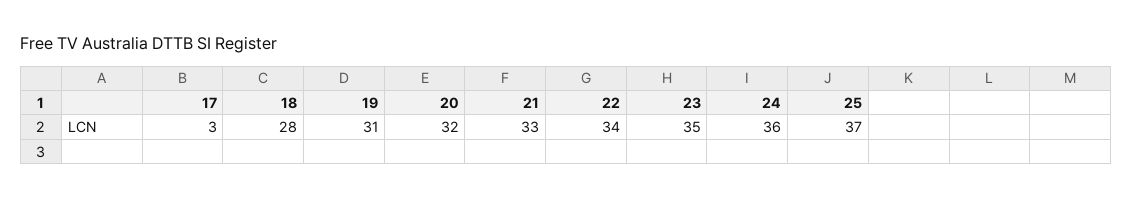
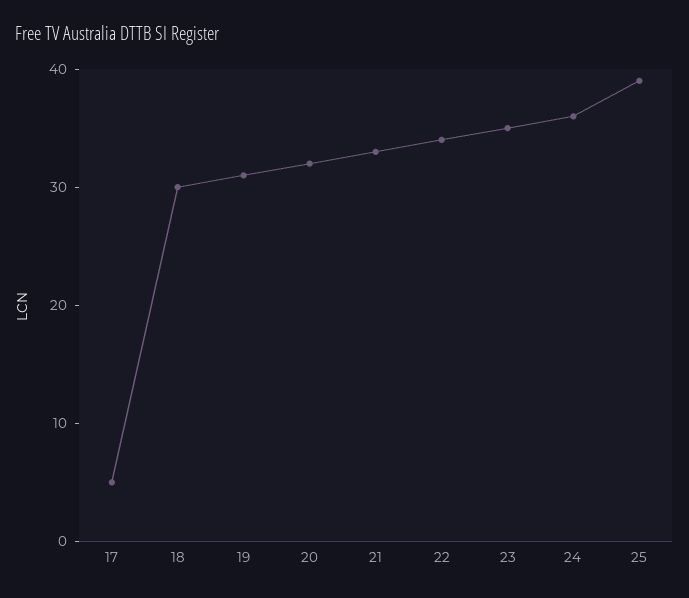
17: 3 -> 5
18: 28 -> 30
25: 37 -> 39

